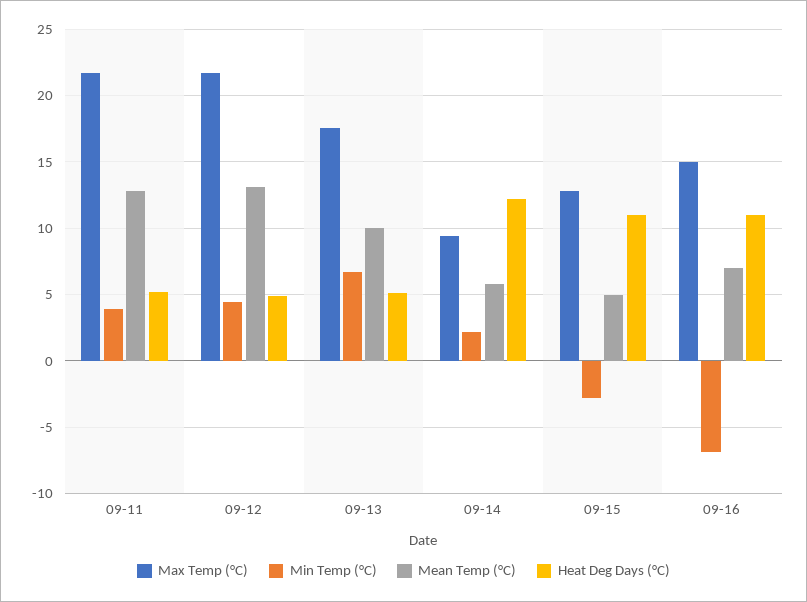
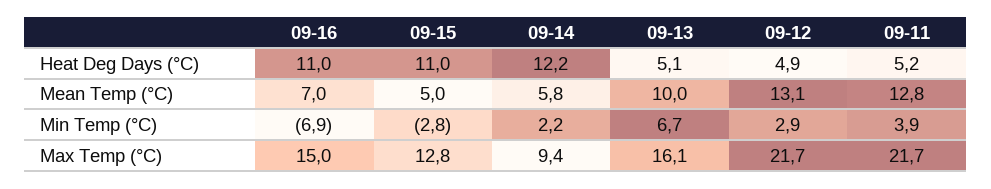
Min Temp (°C), 09-12: 4.5 -> 2.9
Max Temp (°C), 09-13: 17.5 -> 16.1

